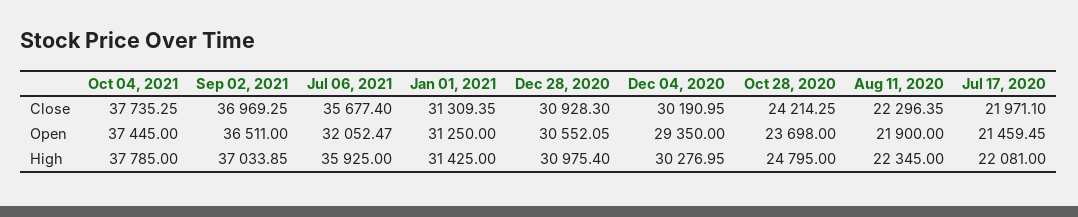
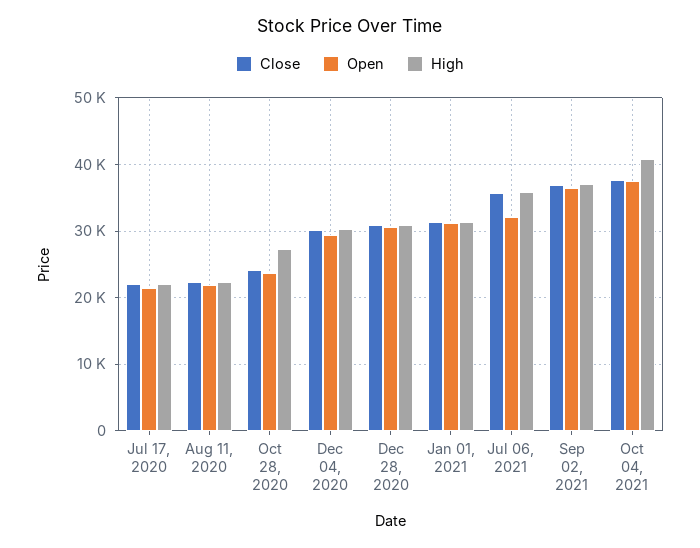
High, Oct 04, 2021: 37785 -> 41000
High, Oct 28, 2020: 24795 -> 27000

